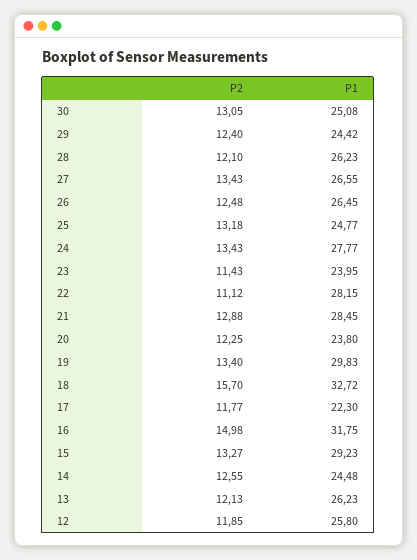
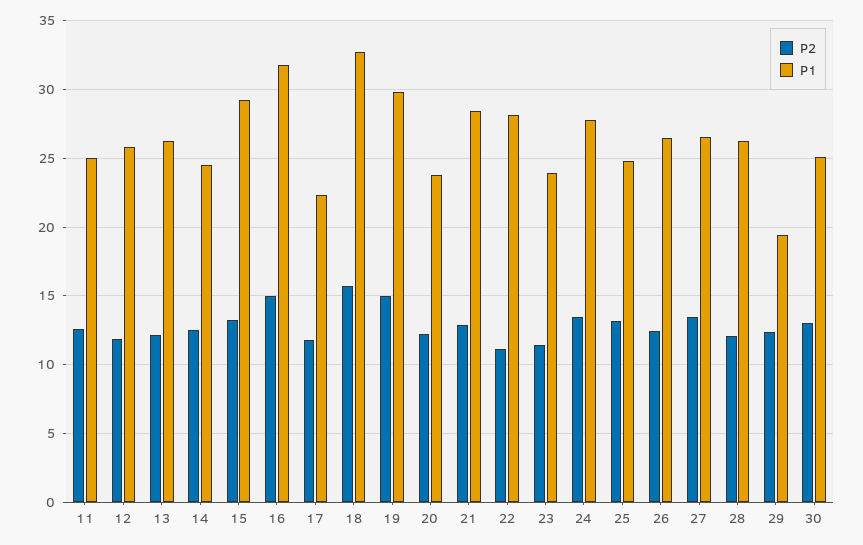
P1, 29: 24.42 -> 19.5
P2, 19: 13.4 -> 15
P2, 11: none -> 12.5
P1, 11: none -> 25

